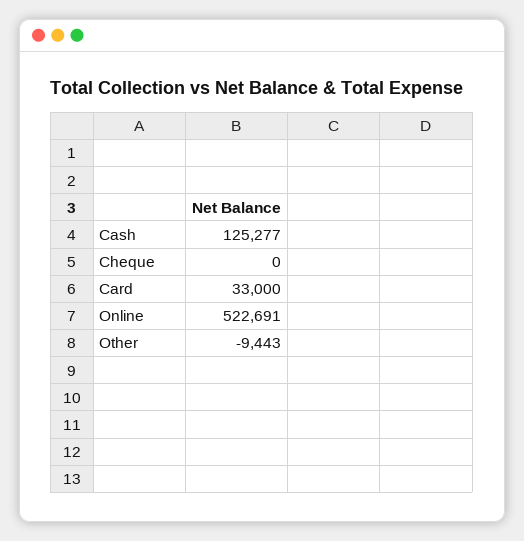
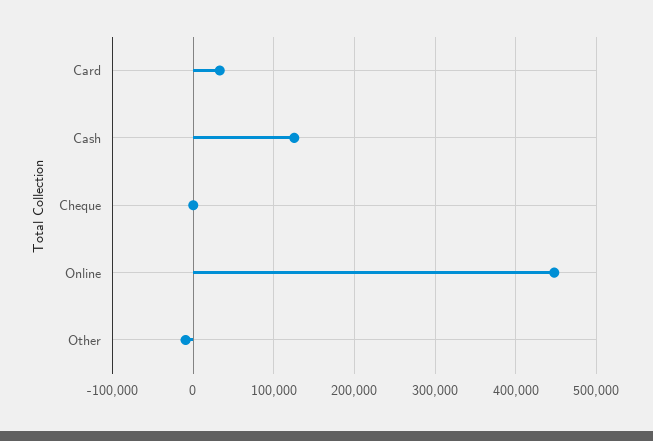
Online: 522691 -> 450000

